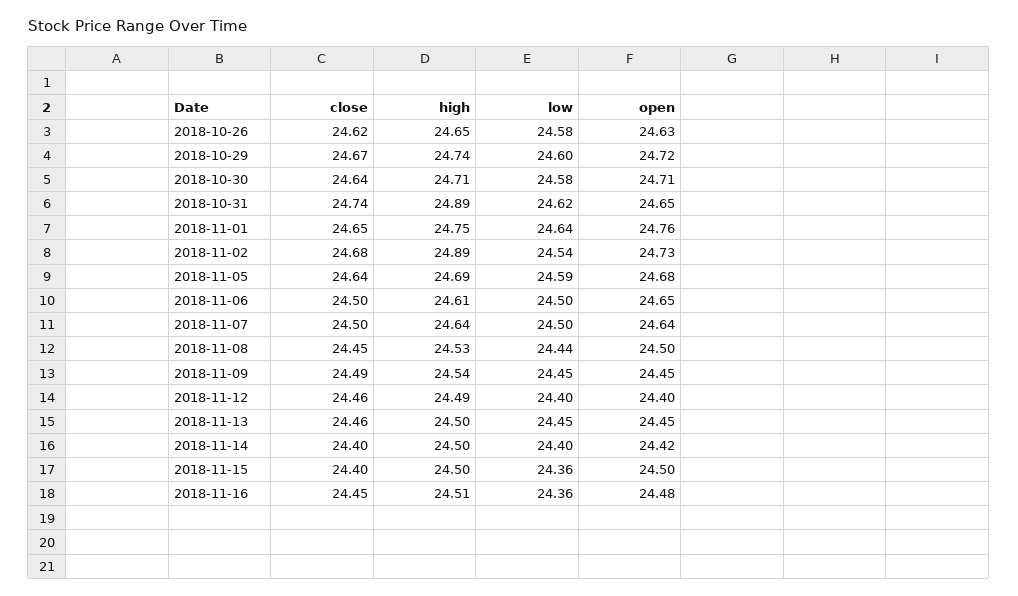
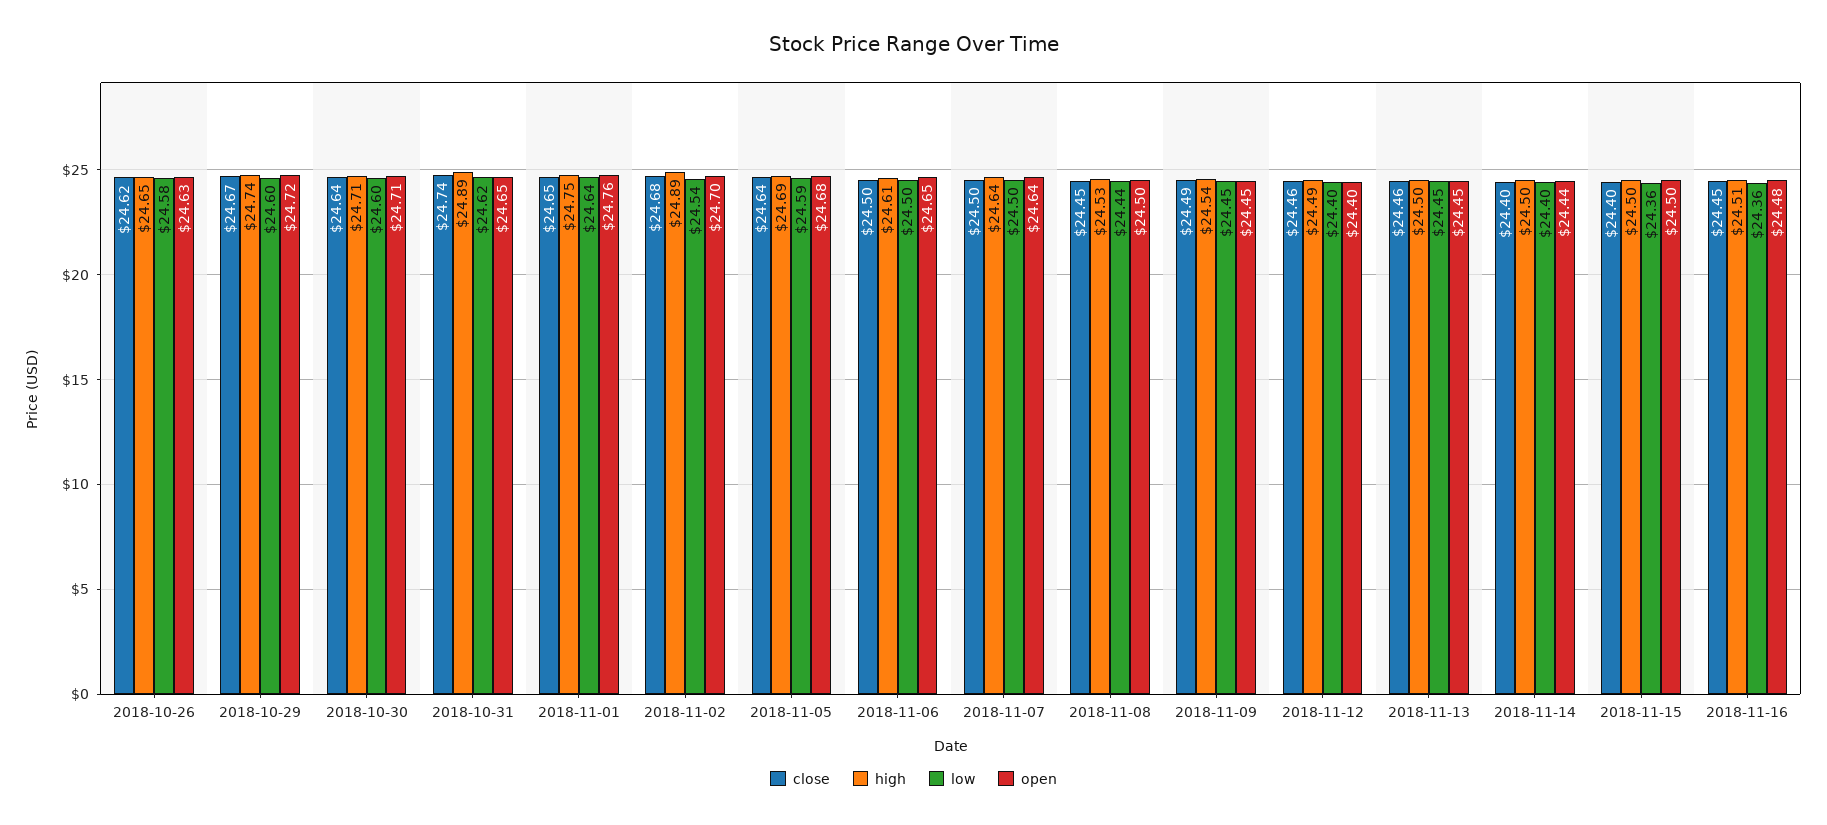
low, 2018-10-30: 24.58 -> 24.6
open, 2018-11-02: 24.73 -> 24.7
open, 2018-11-14: 24.42 -> 24.44

